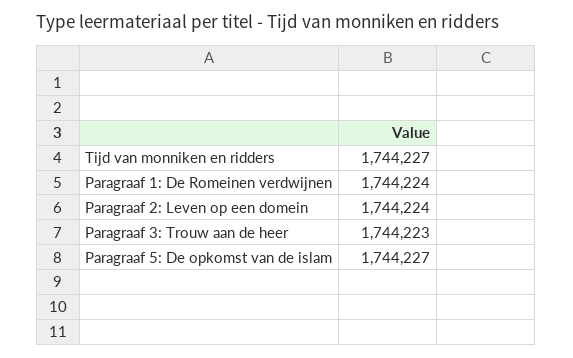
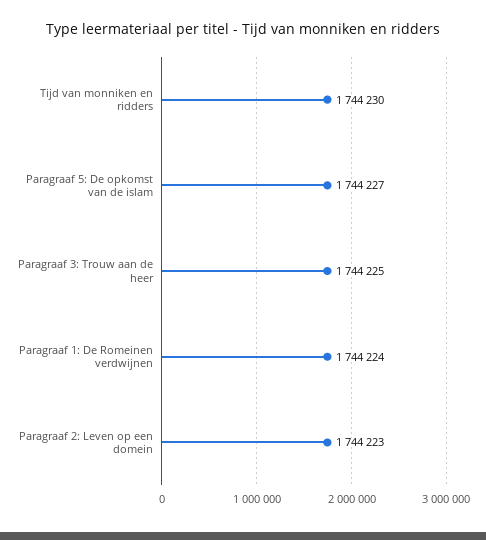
Tijd van monniken en ridders: 1744227 -> 1744230
Paragraaf 2: Leven op een domein: 1744224 -> 1744223
Paragraaf 3: Trouw aan de heer: 1744223 -> 1744225

